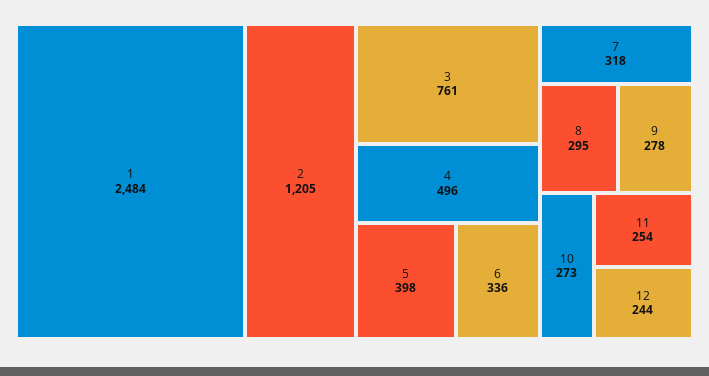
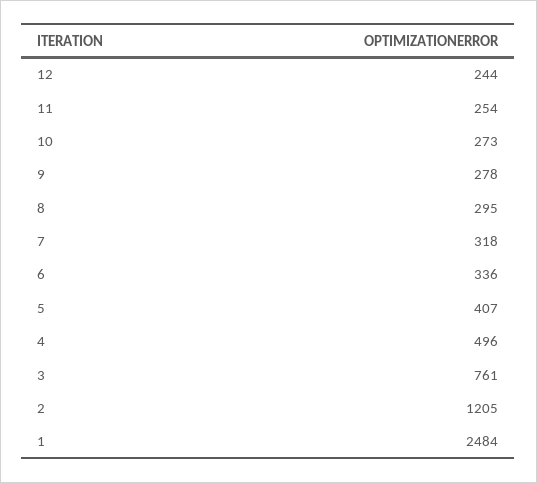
5: 398 -> 407

